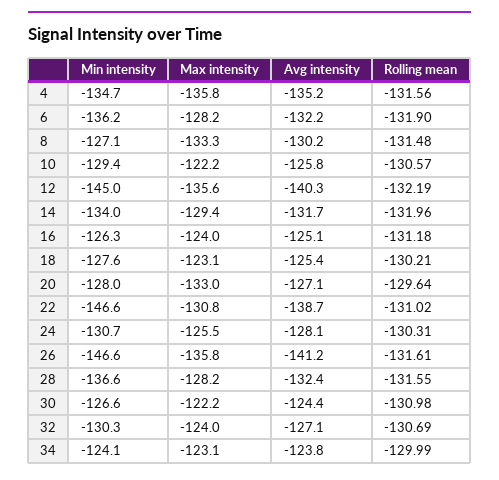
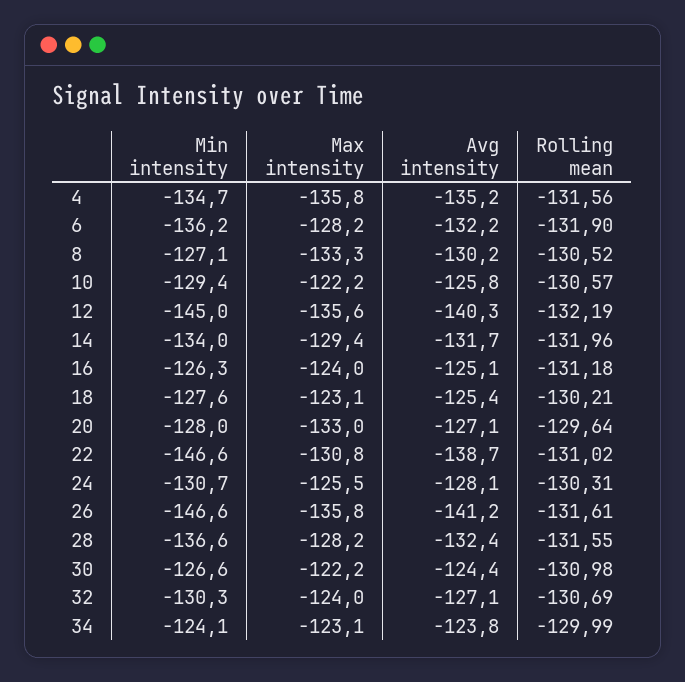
Rolling mean, 8: -131.48 -> -130.52

